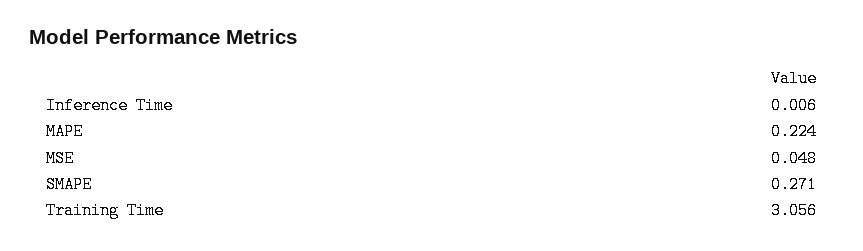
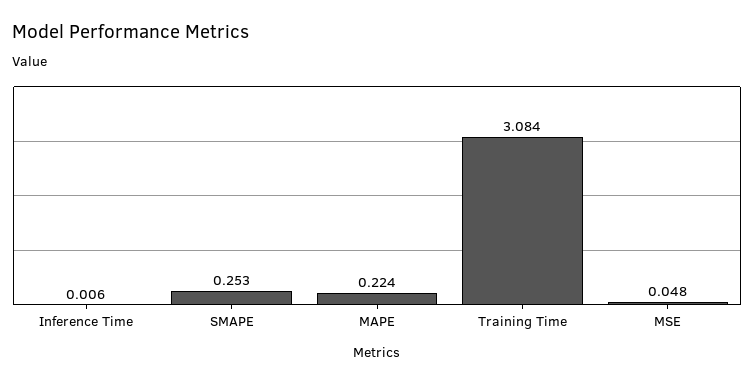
SMAPE: 0.271 -> 0.253
Training Time: 3.056 -> 3.084

